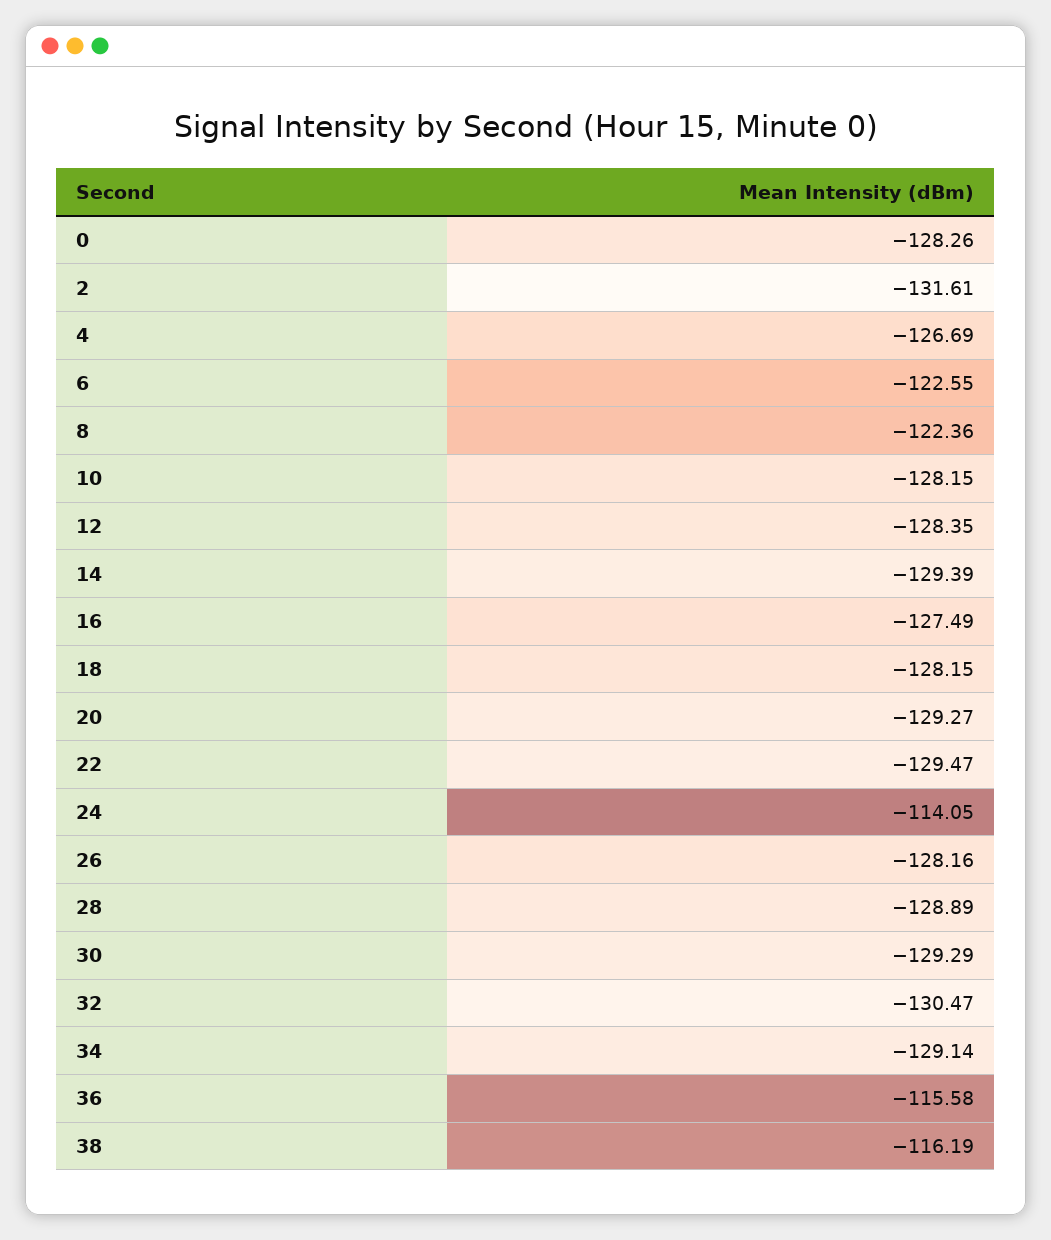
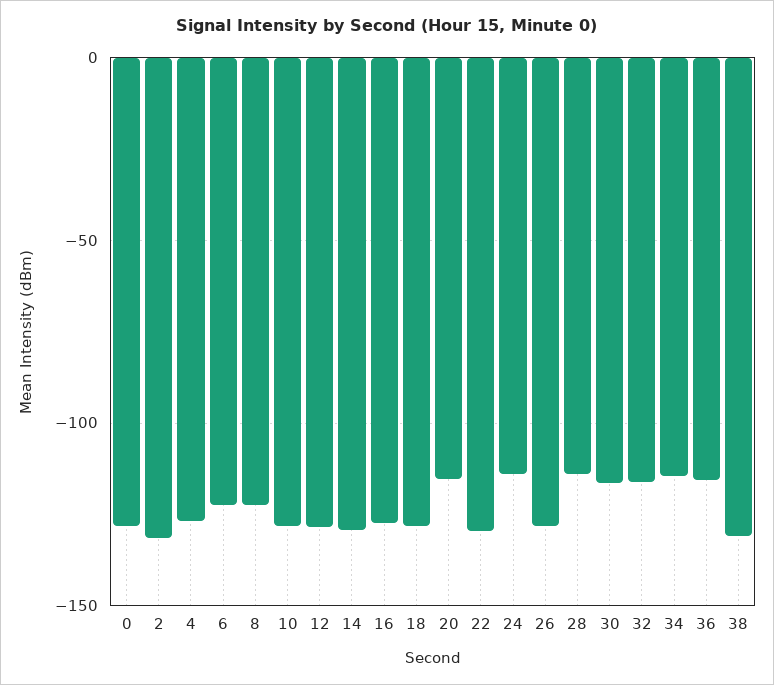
20: -129.27 -> -115
28: -128.89 -> -115
30: -129.29 -> -115
32: -130.47 -> -115
34: -129.14 -> -115
38: -116.19 -> -130

